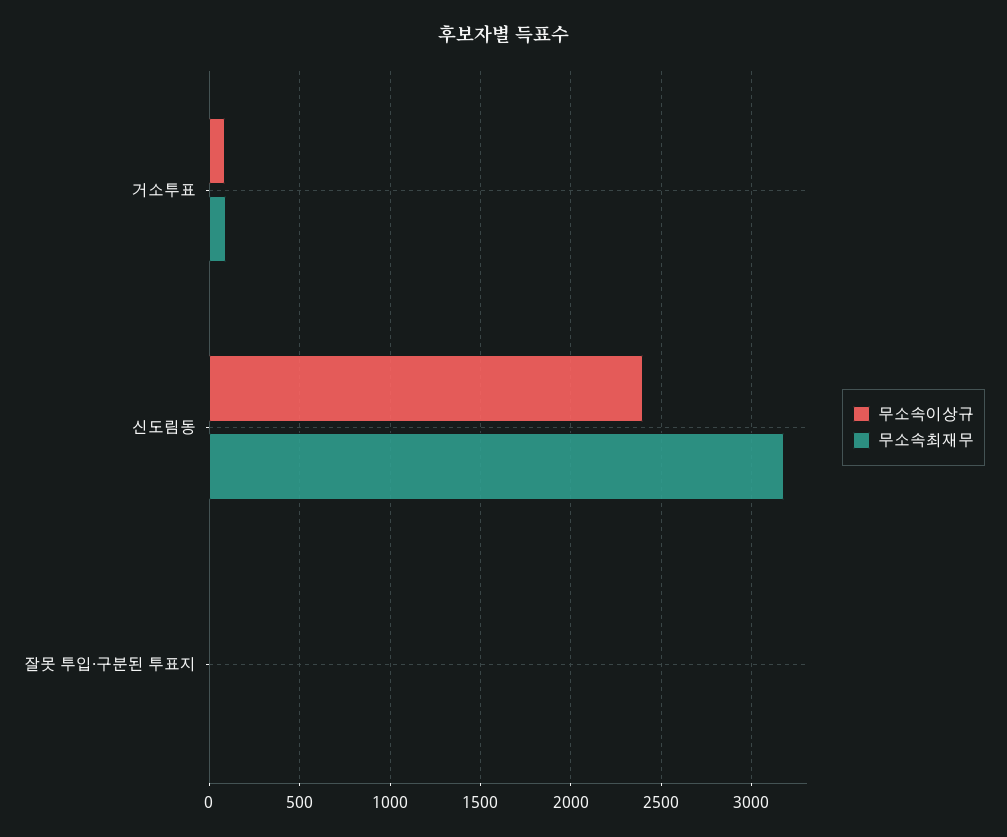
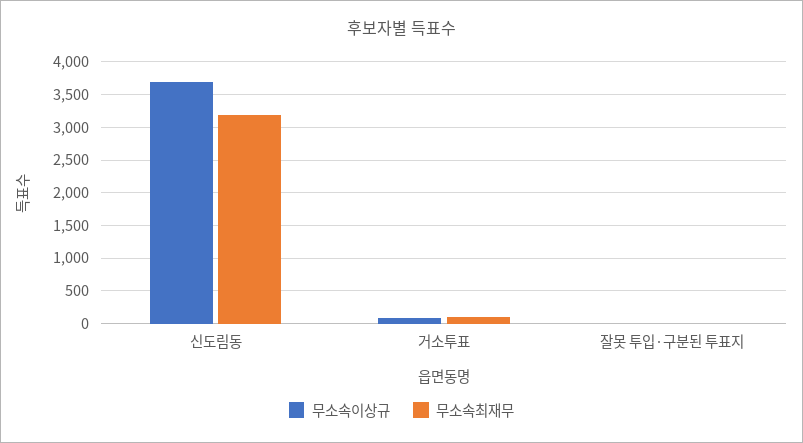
무소속이상규, 신도림동: 2400 -> 3700

